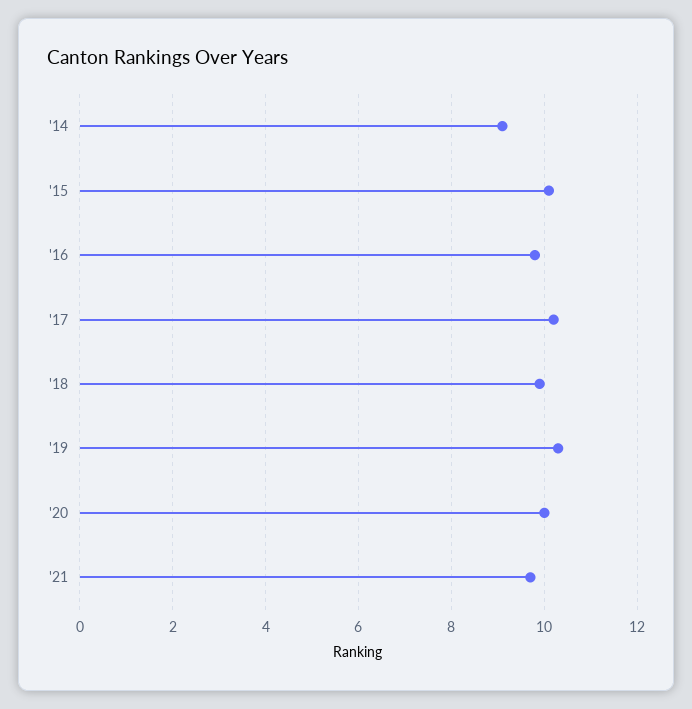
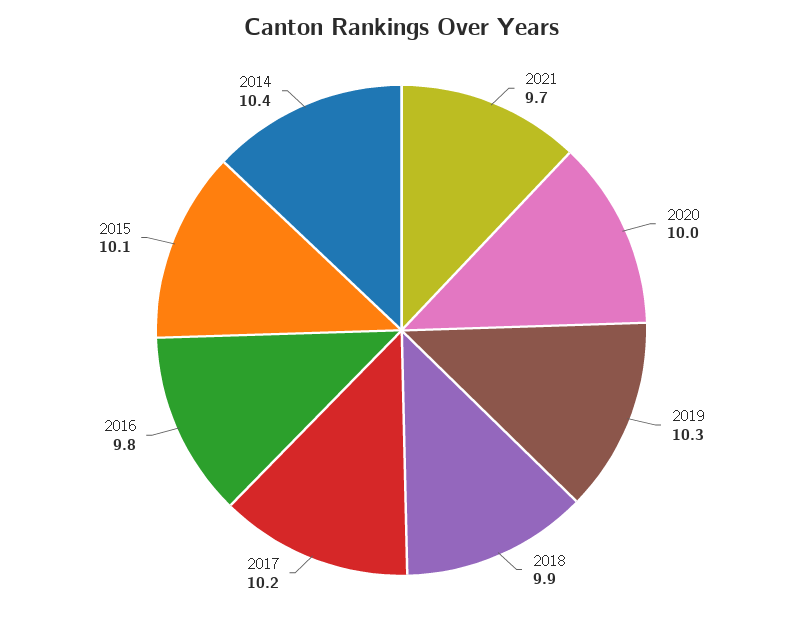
'14: 9 -> 10.4

